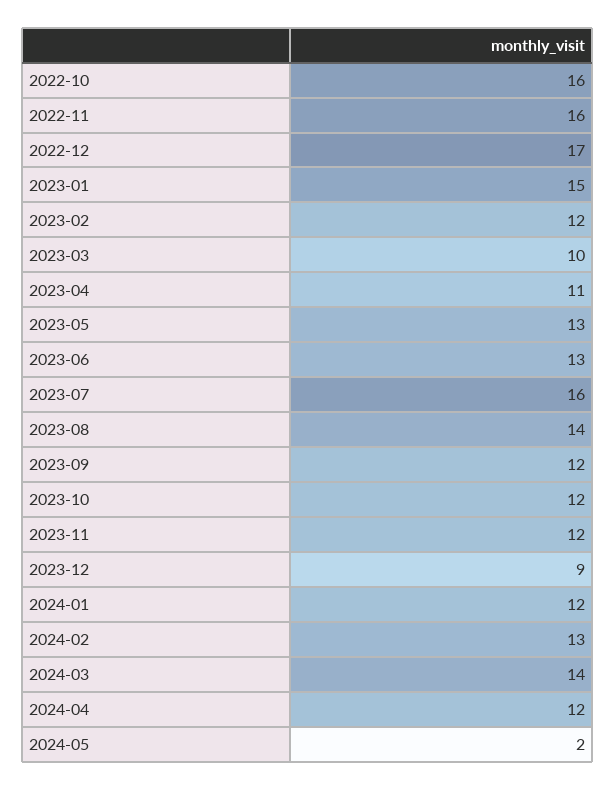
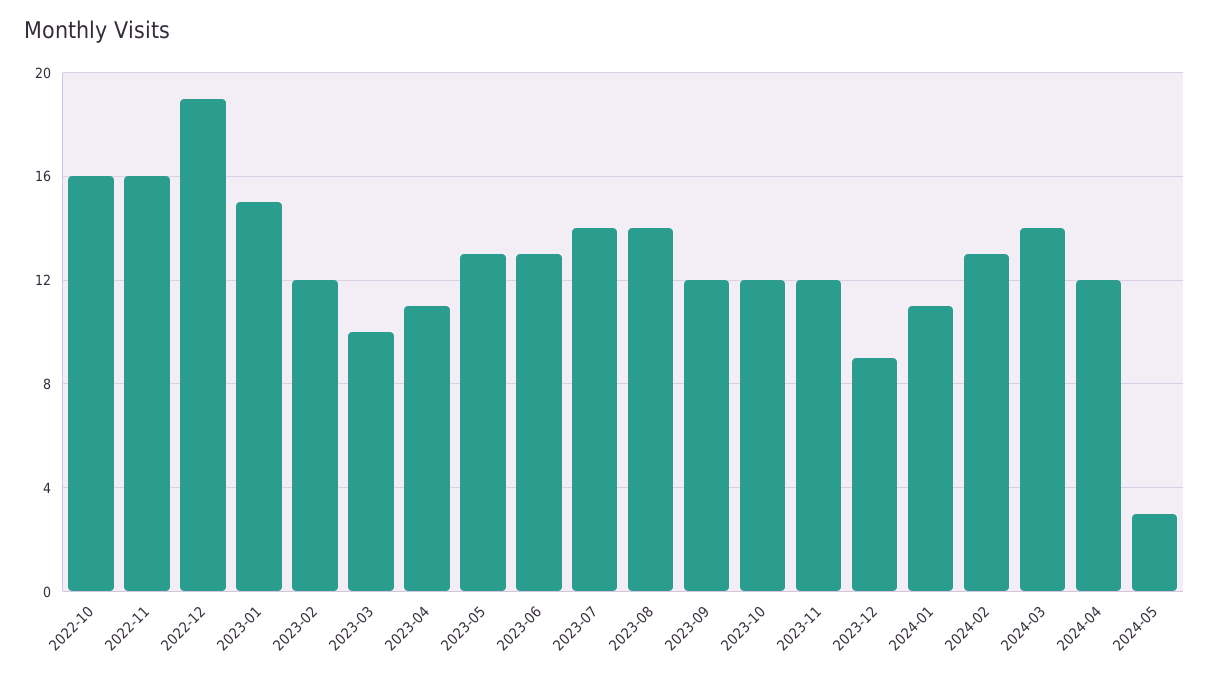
2022-12: 17 -> 19
2023-07: 16 -> 14
2024-01: 12 -> 11
2024-05: 2 -> 3

